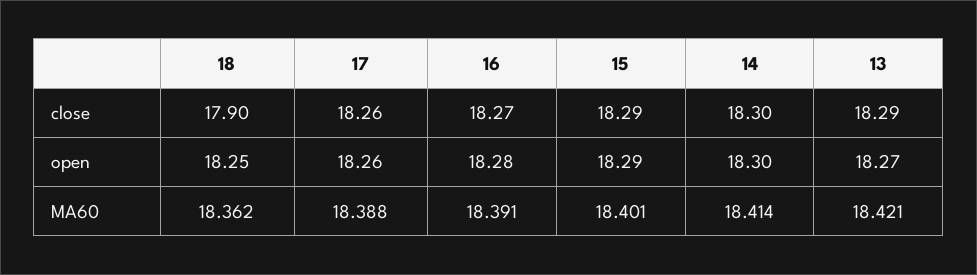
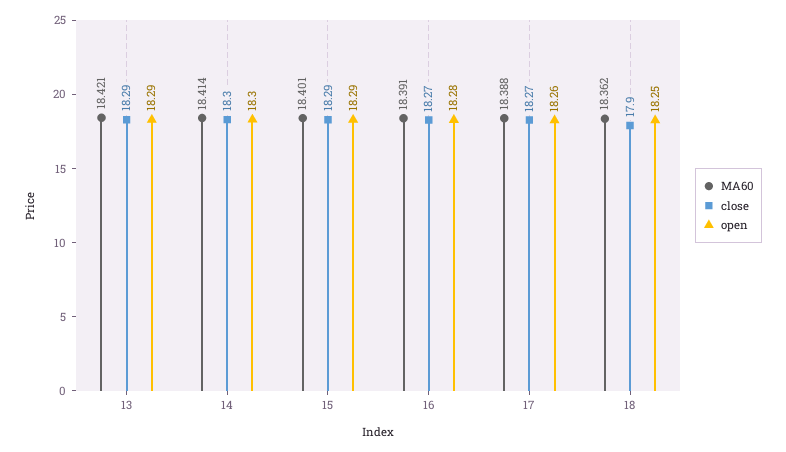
close, 17: 18.26 -> 18.27
open, 13: 18.27 -> 18.29

